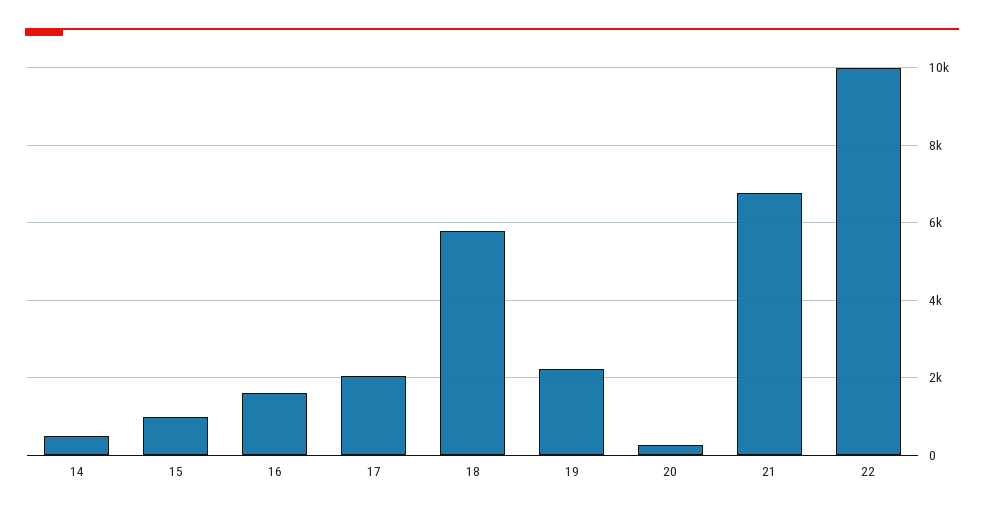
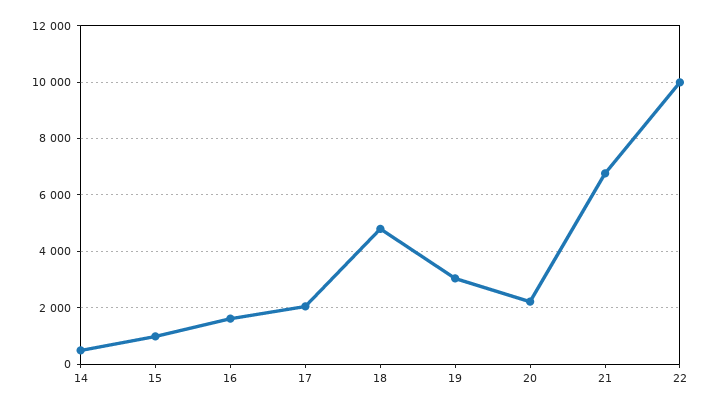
18: 5800 -> 4750
19: 2200 -> 3000
20: 200 -> 2250

